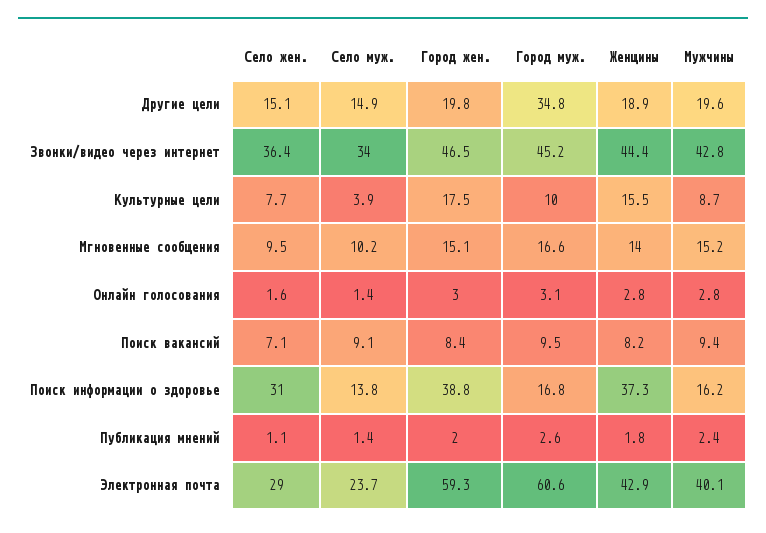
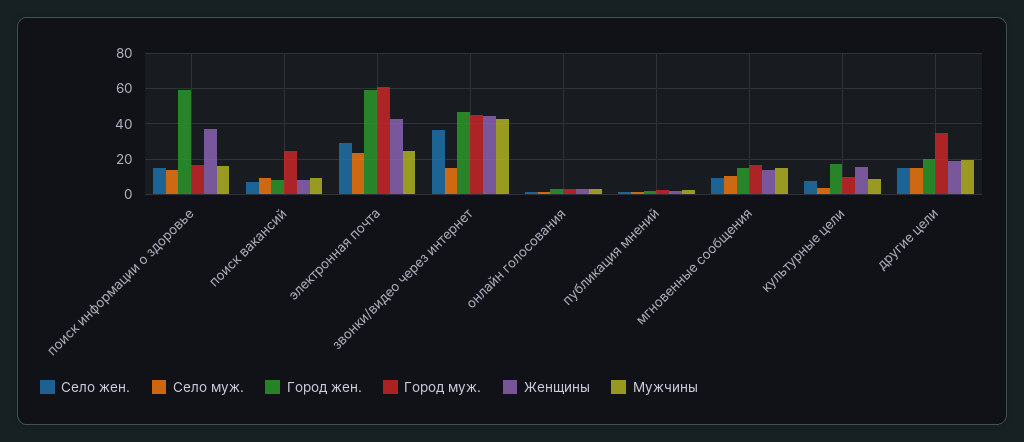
Село муж., Звонки/видео через интернет: 34 -> 15
Город муж., Поиск вакансий: 9.5 -> 25
Село жен., Поиск информации о здоровье: 31 -> 15
Город жен., Поиск информации о здоровье: 38.8 -> 60
Мужчины, Электронная почта: 40.1 -> 25

